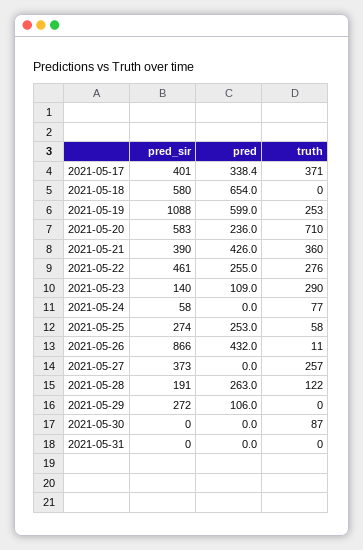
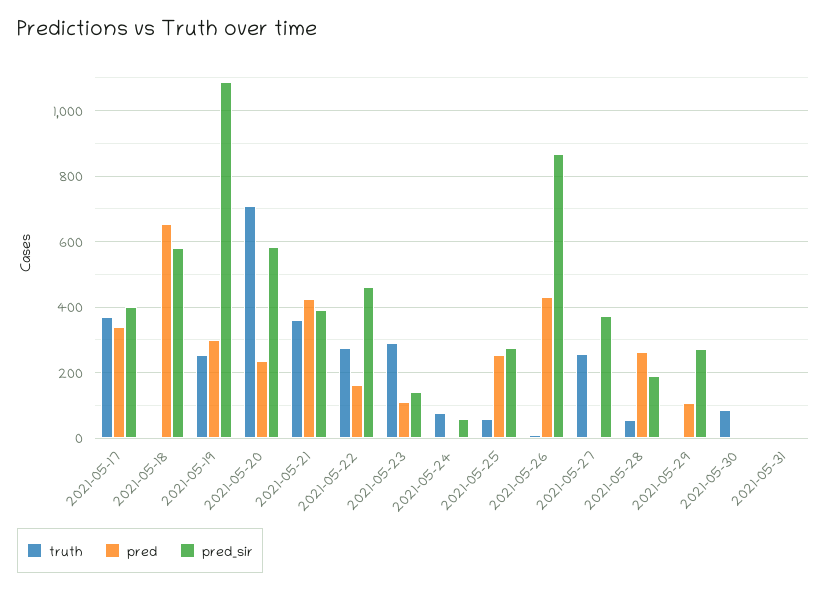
pred, 2021-05-19: 599 -> 300
pred, 2021-05-22: 255 -> 160
truth, 2021-05-28: 122 -> 60

